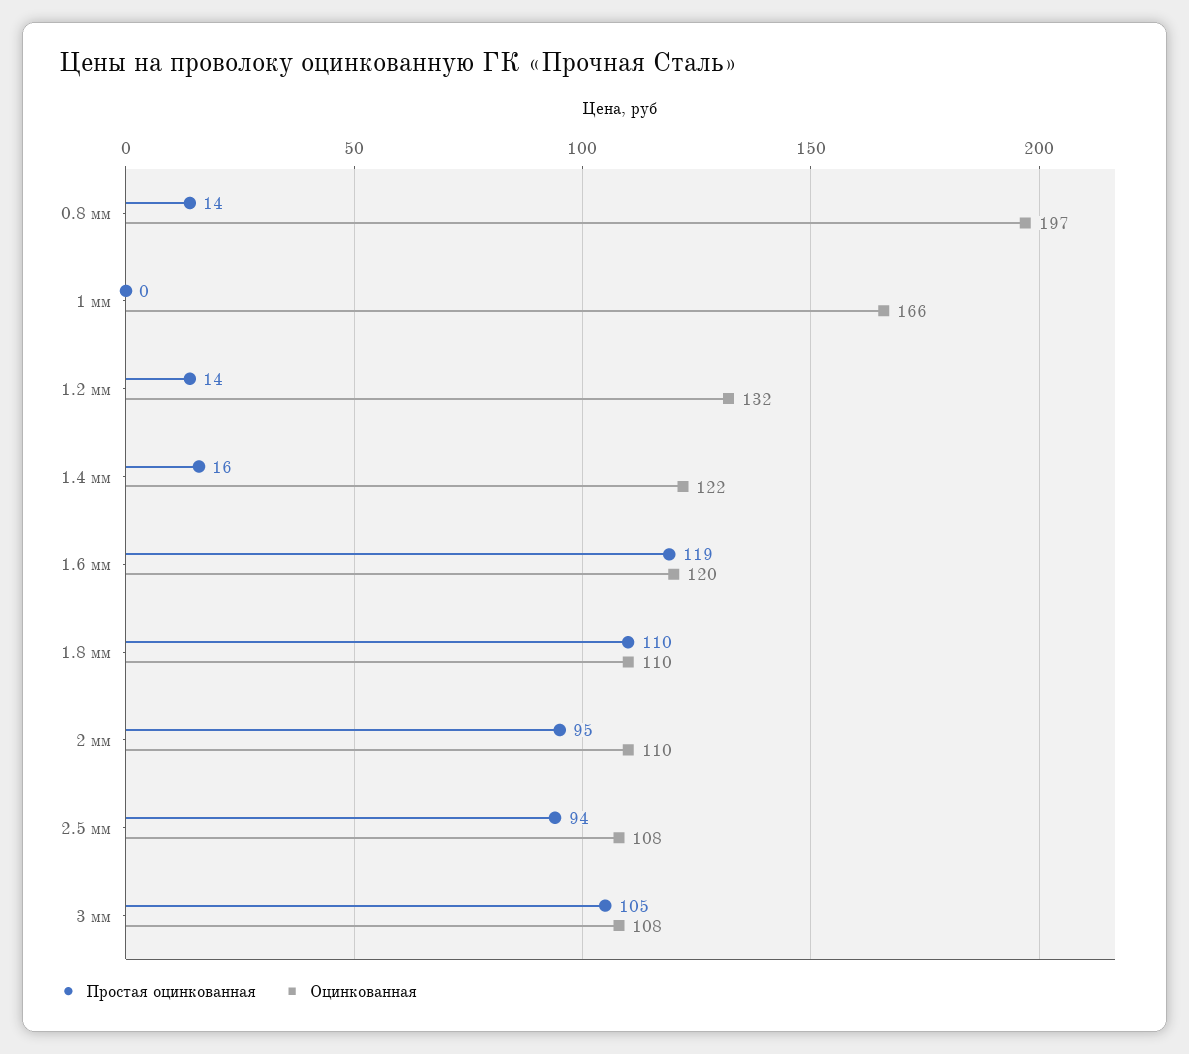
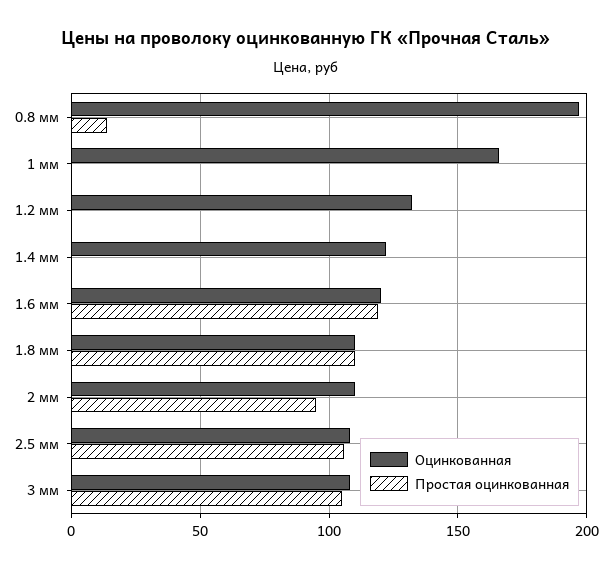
Простая оцинкованная, 1.2 мм: 14 -> 0
Простая оцинкованная, 1.4 мм: 16 -> 0
Простая оцинкованная, 2.5 мм: 94 -> 105

